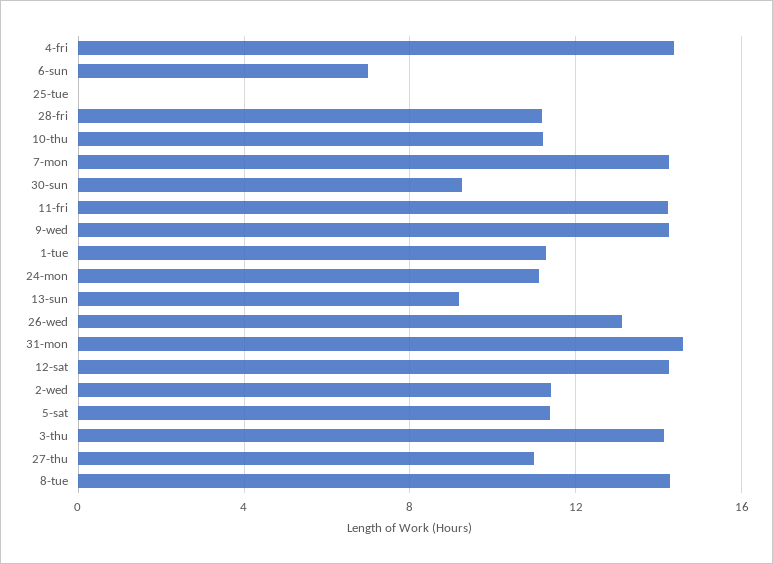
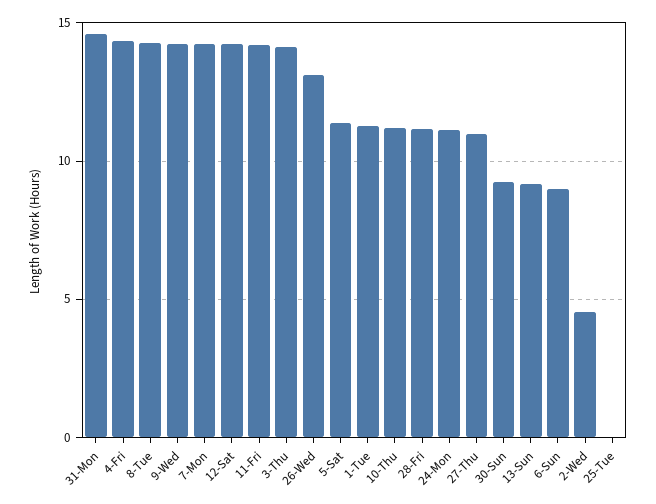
6-sun: 7 -> 9
2-wed: 11.5 -> 4.5

